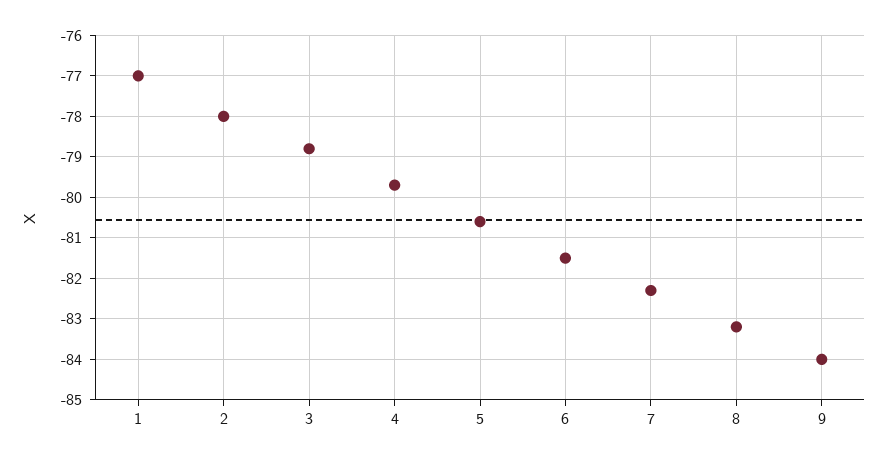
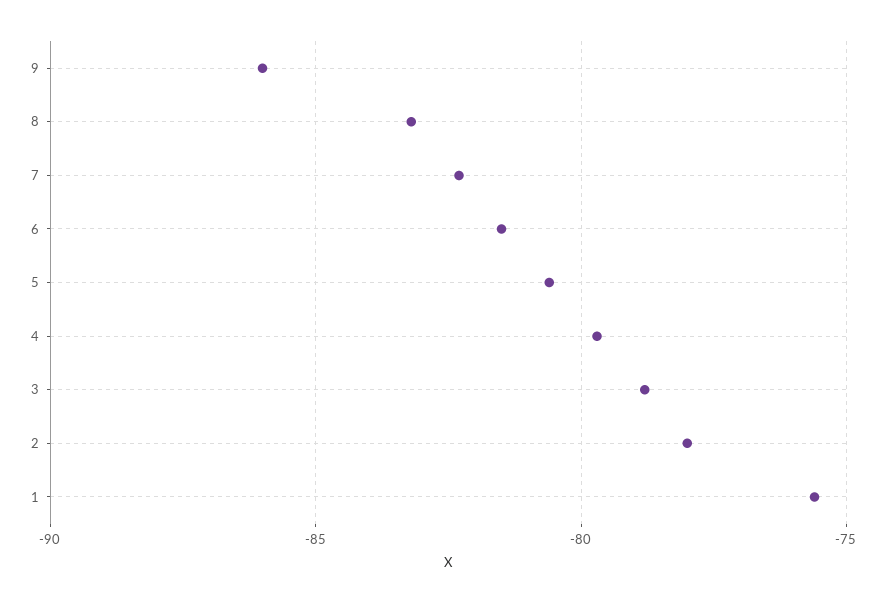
1: -77 -> -75.5
9: -84 -> -86

